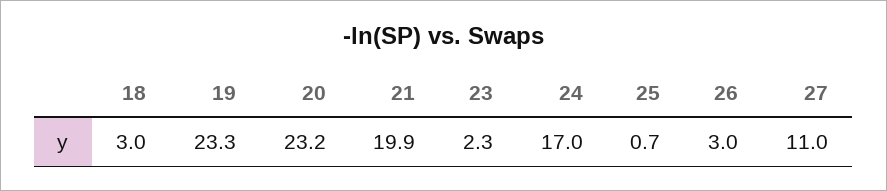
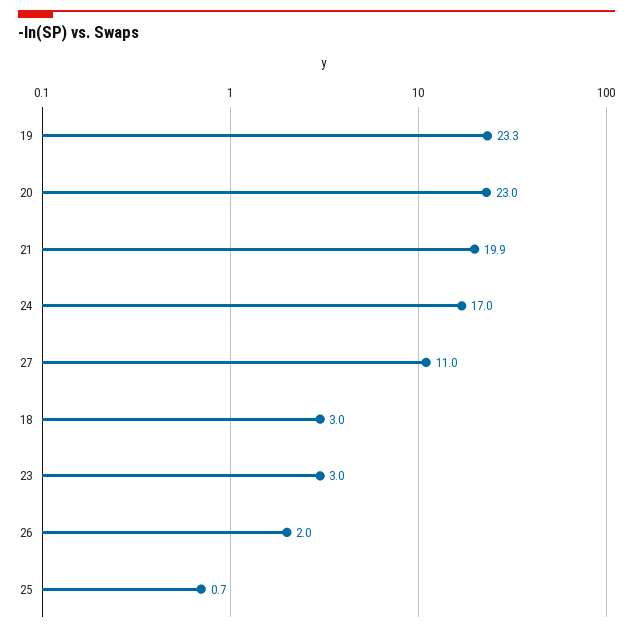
20: 23.2 -> 23
23: 2.3 -> 3
26: 3 -> 2

